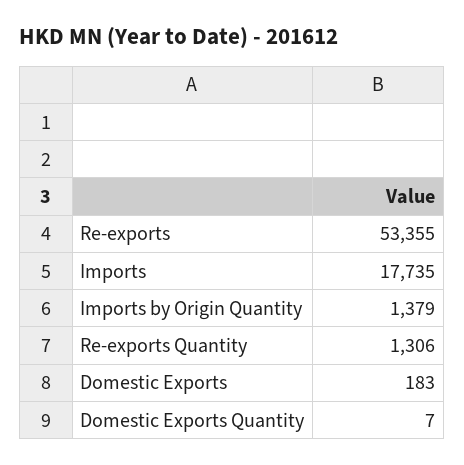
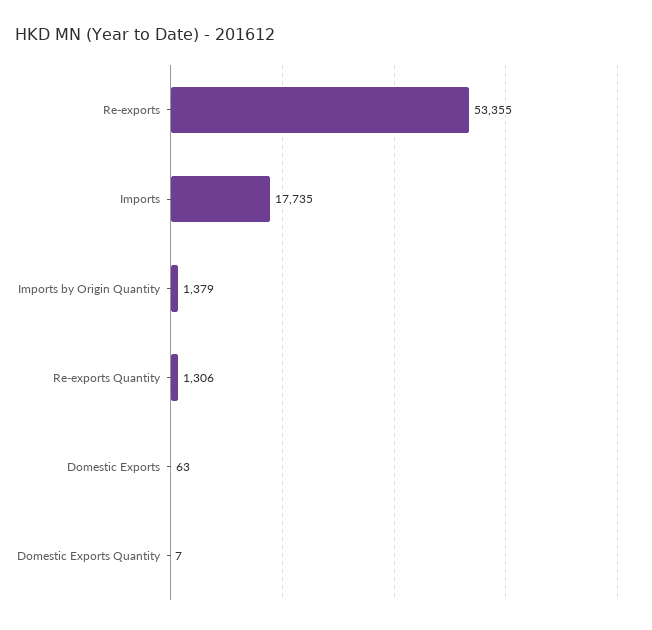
Domestic Exports: 183 -> 63

